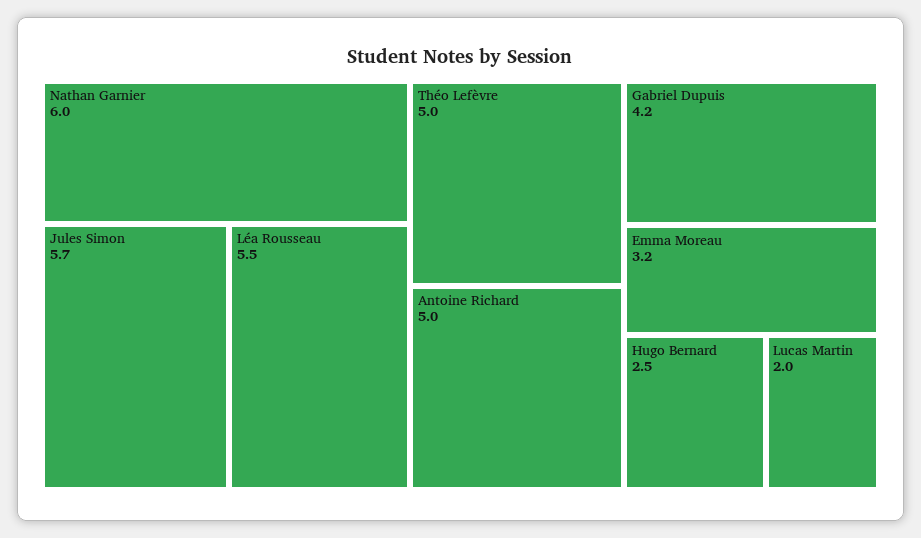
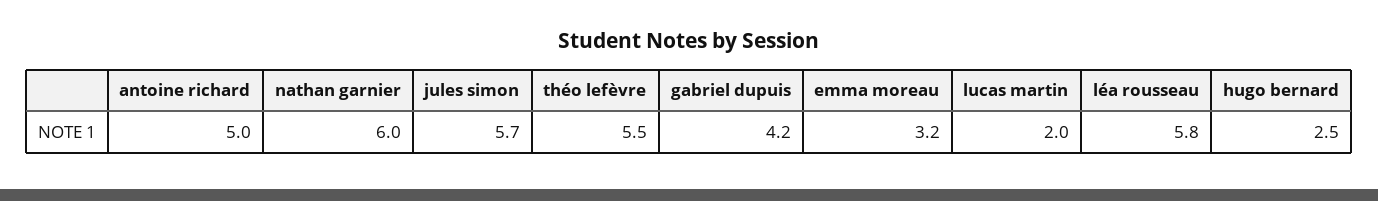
Léa Rousseau: 5.5 -> 5.8
Théo Lefèvre: 5 -> 5.5

